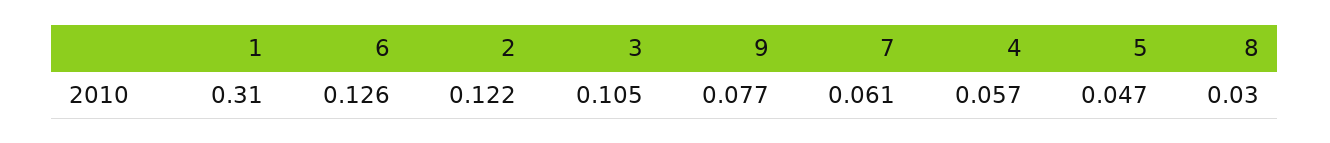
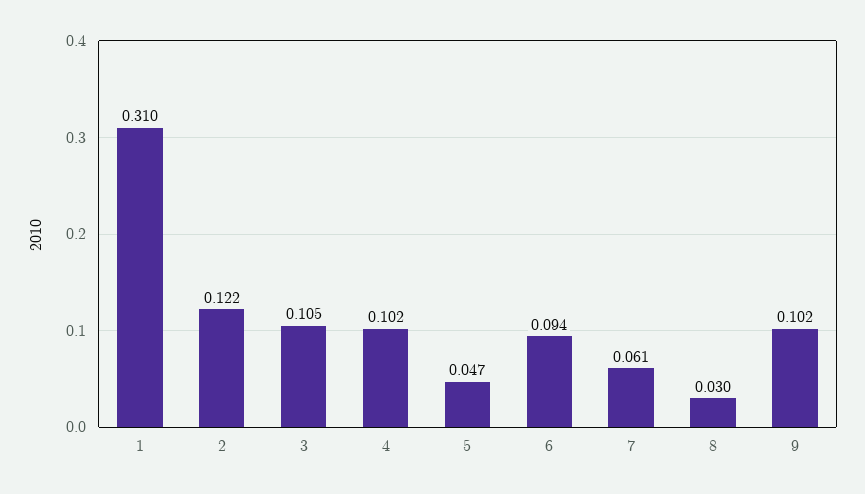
6: 0.126 -> 0.094
9: 0.077 -> 0.102
4: 0.057 -> 0.102

